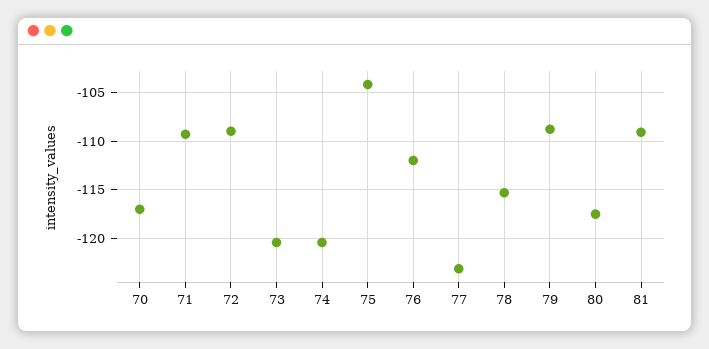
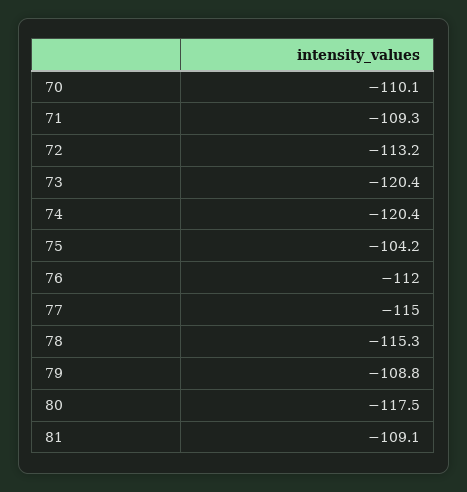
70: -117 -> -110.1
72: -109 -> -113.2
77: -123 -> -115

